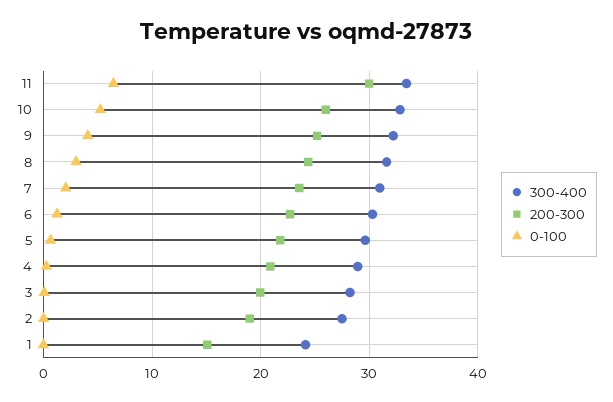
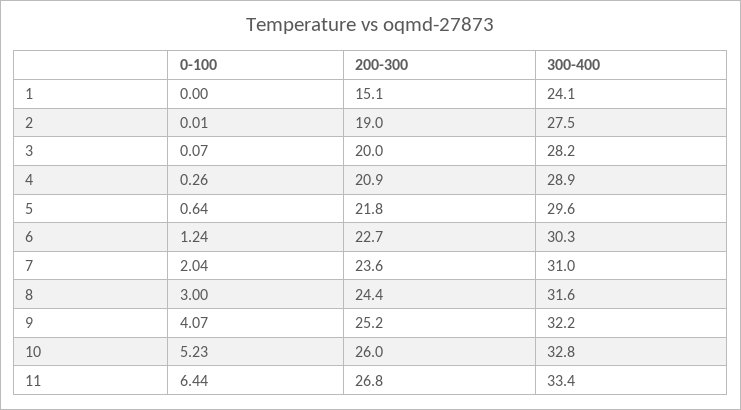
200-300, 11: 30 -> 26.8

